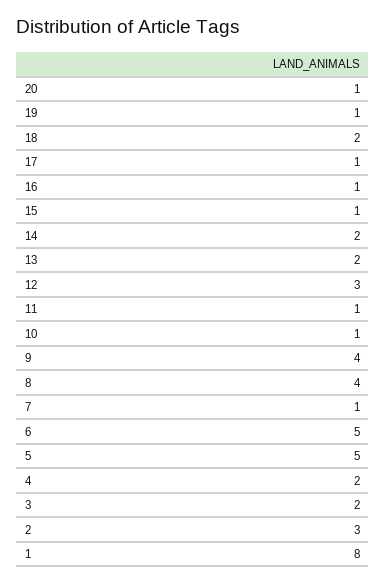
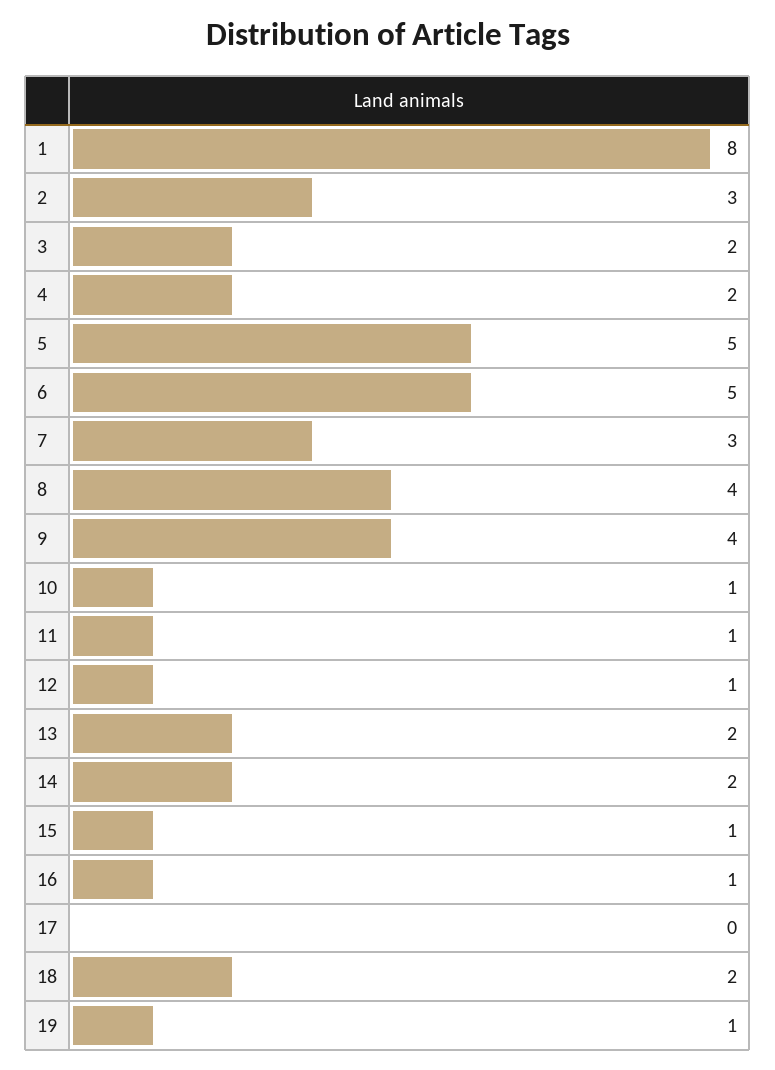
20: 1 -> none
17: 1 -> 0
12: 3 -> 1
7: 1 -> 3

